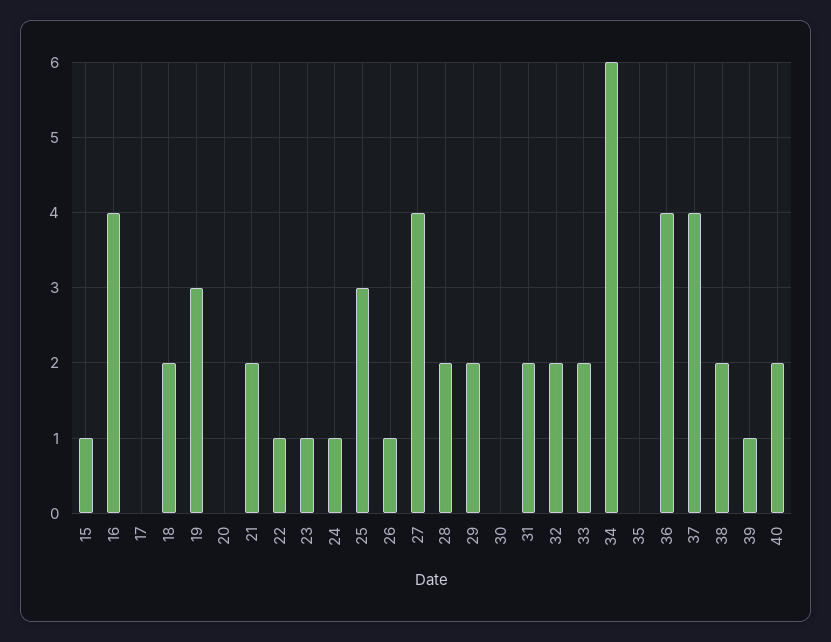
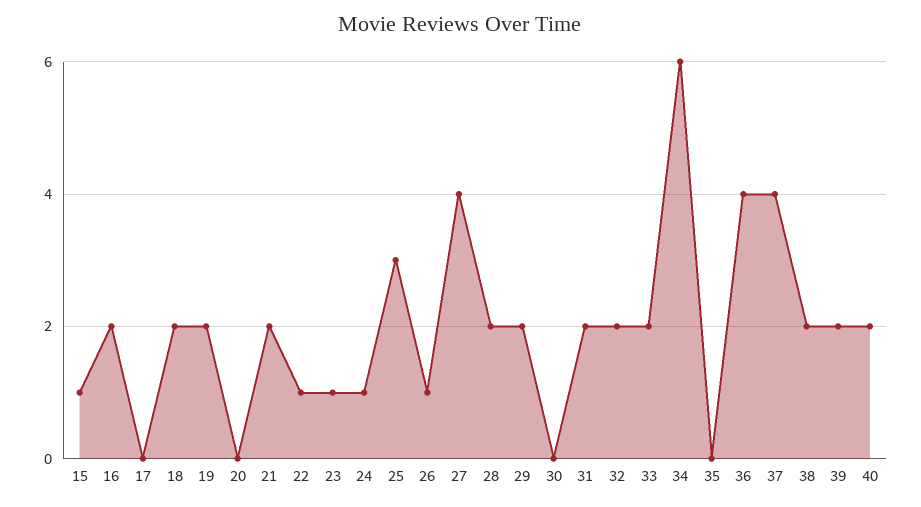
16: 4 -> 2
19: 3 -> 2
39: 1 -> 2

